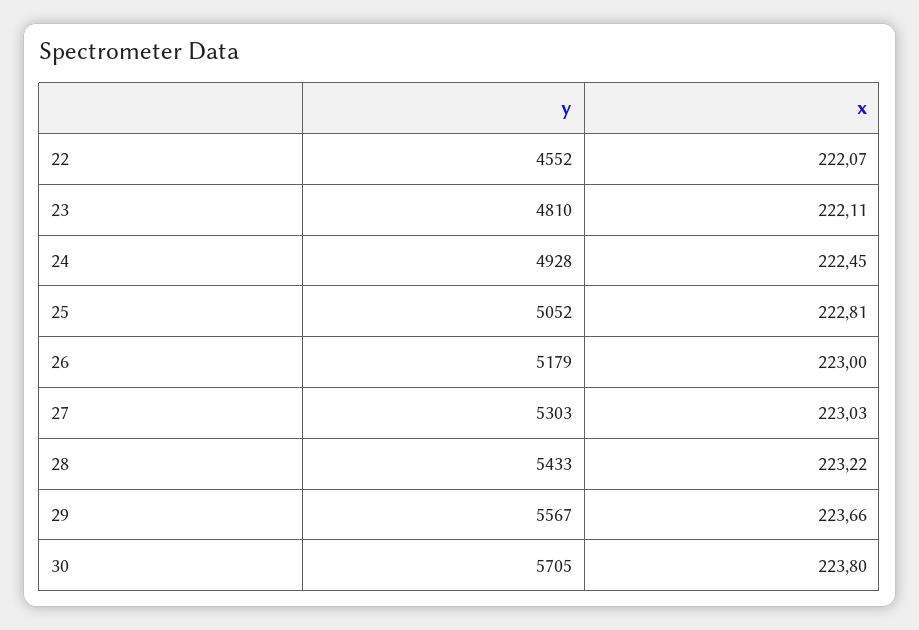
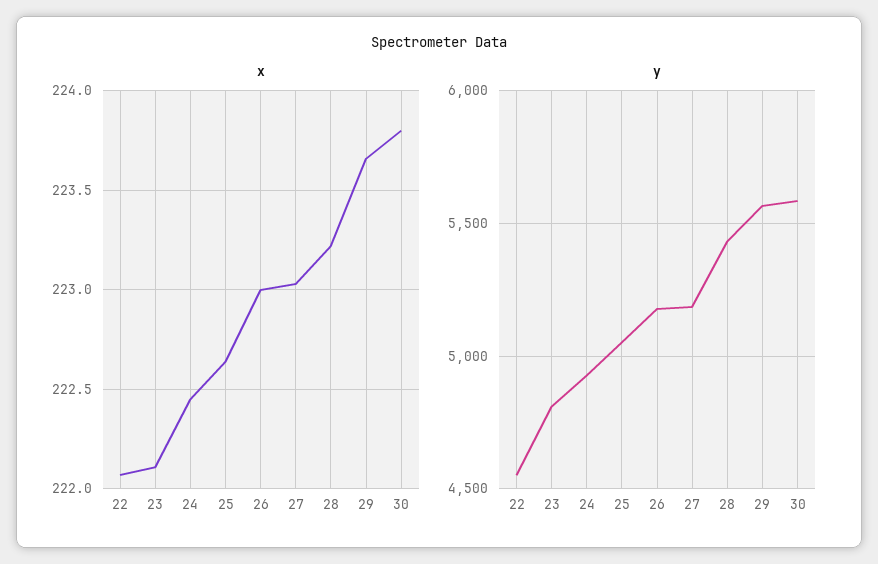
x, 25: 222.81 -> 222.65
y, 27: 5303 -> 5200
y, 30: 5705 -> 5600

